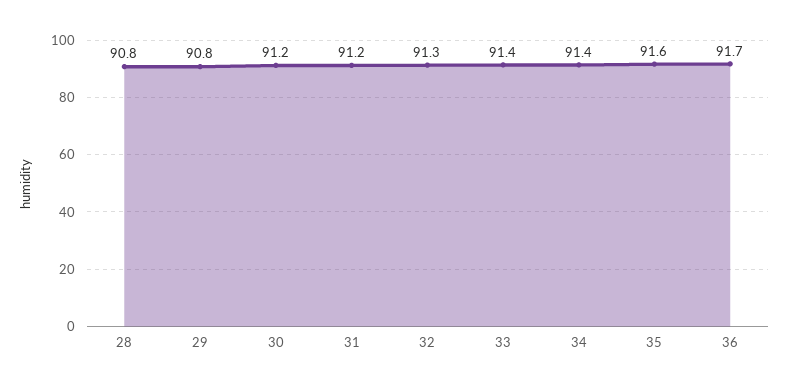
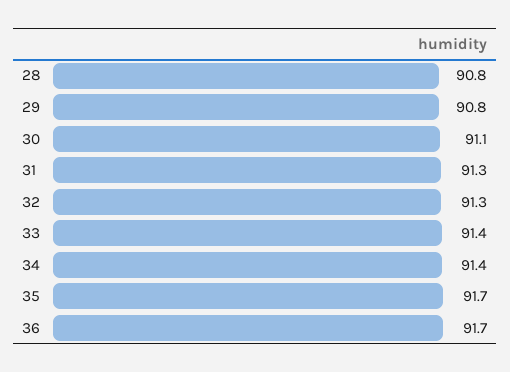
30: 91.2 -> 91.1
31: 91.2 -> 91.3
35: 91.6 -> 91.7

